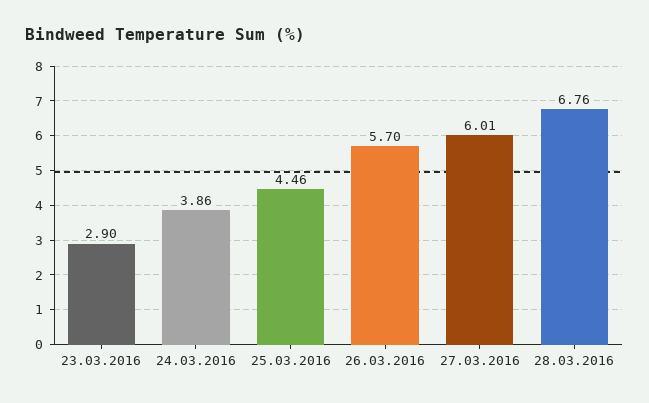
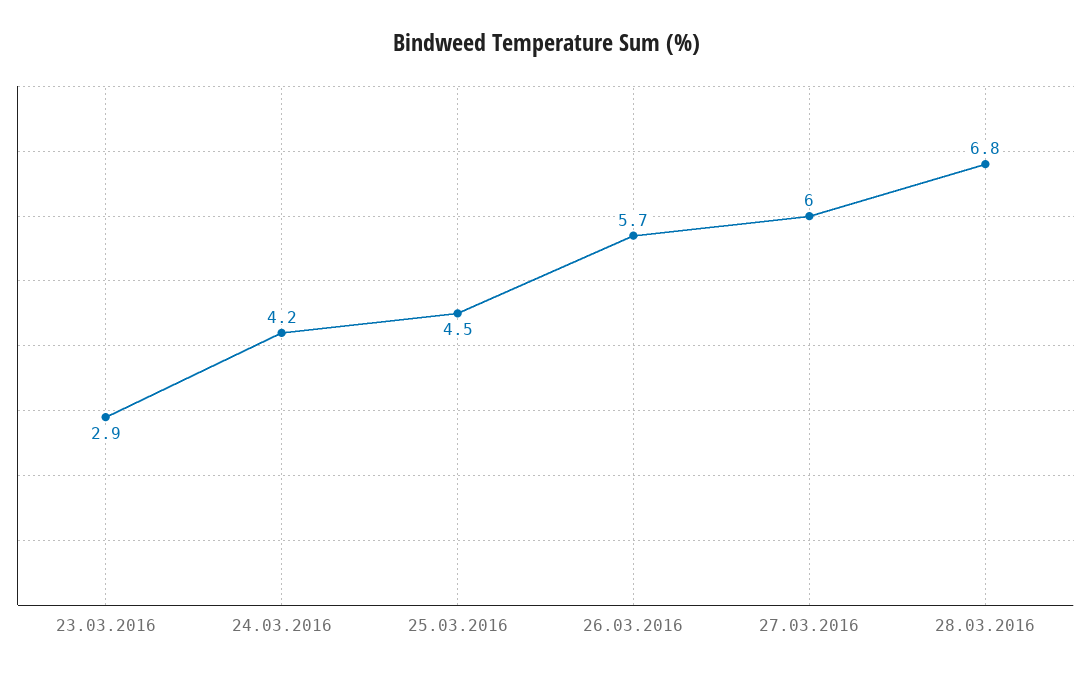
24.03.2016: 3.86 -> 4.2

